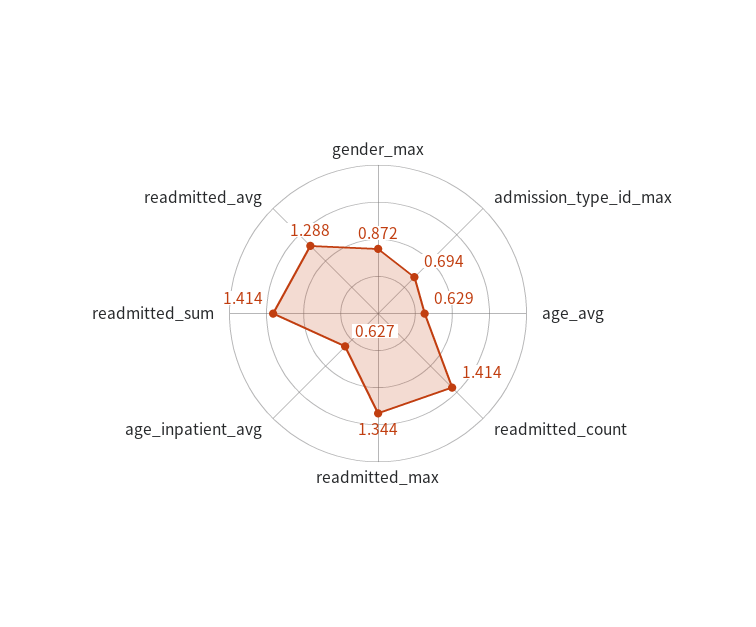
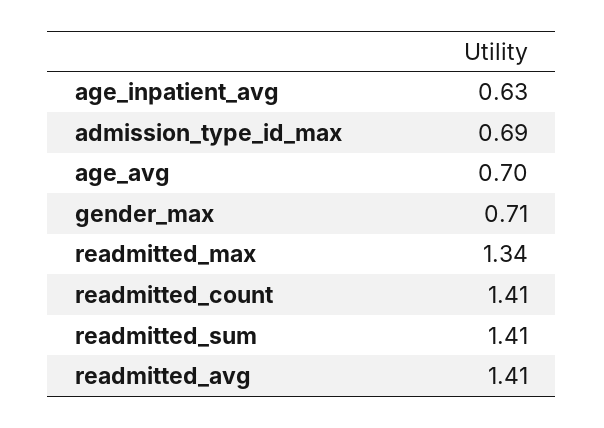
gender_max: 0.872 -> 0.71
age_avg: 0.629 -> 0.7
readmitted_avg: 1.288 -> 1.41

